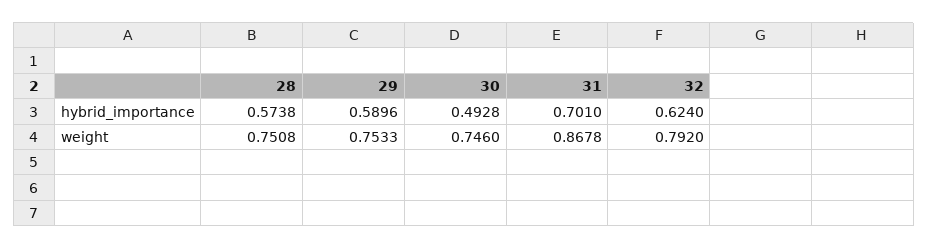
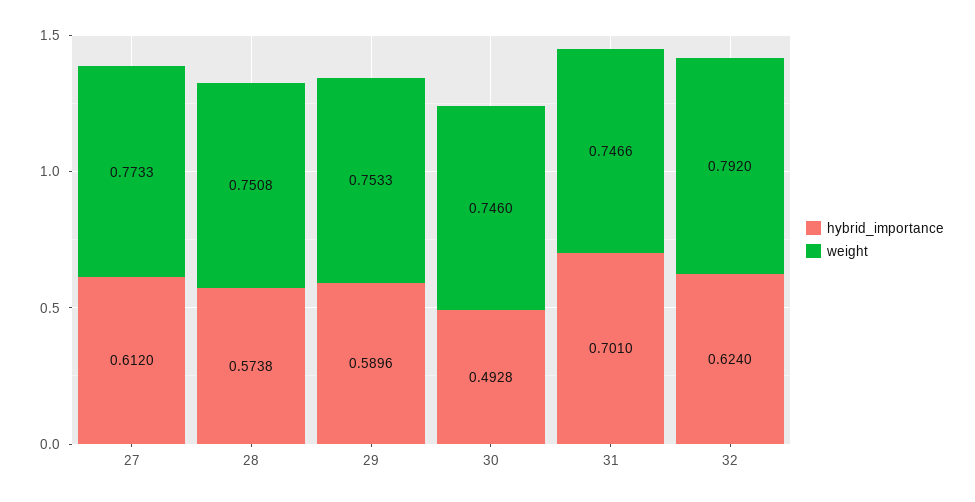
weight, 31: 0.8678 -> 0.7466
hybrid_importance, 27: none -> 0.612
weight, 27: none -> 0.7733

